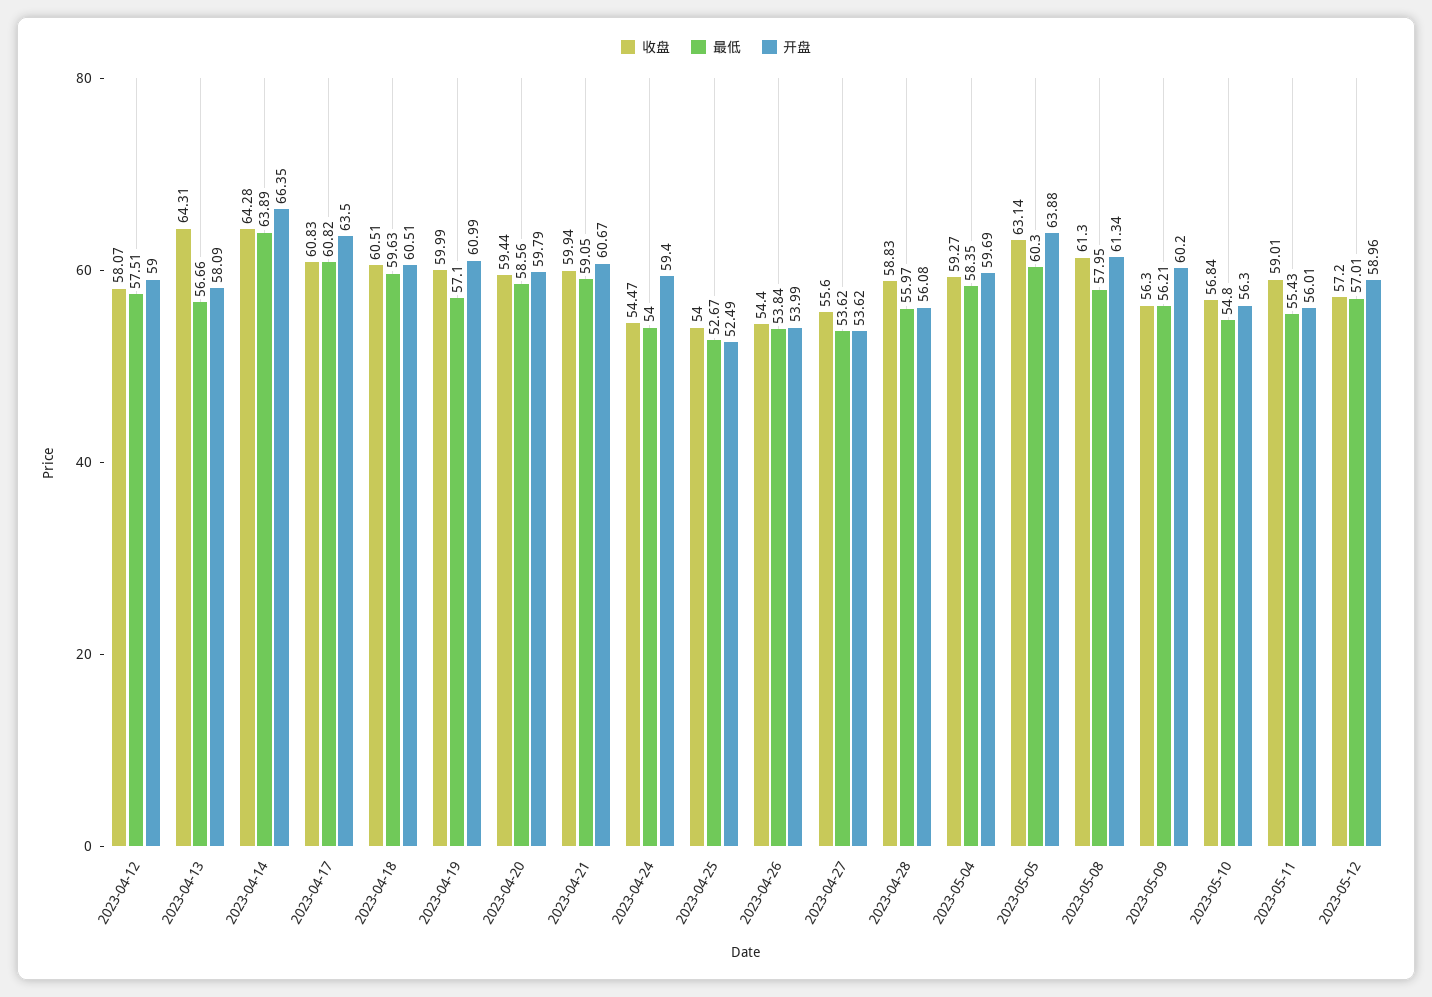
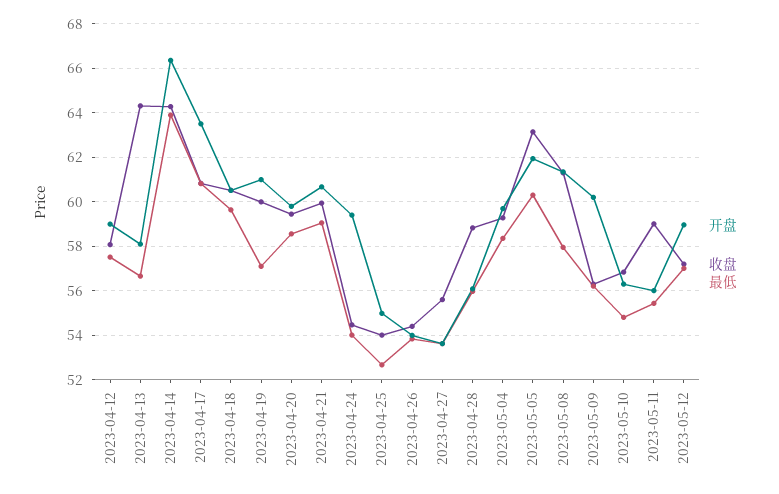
开盘, 2023-04-25: 52.49 -> 55
开盘, 2023-05-05: 63.88 -> 62

